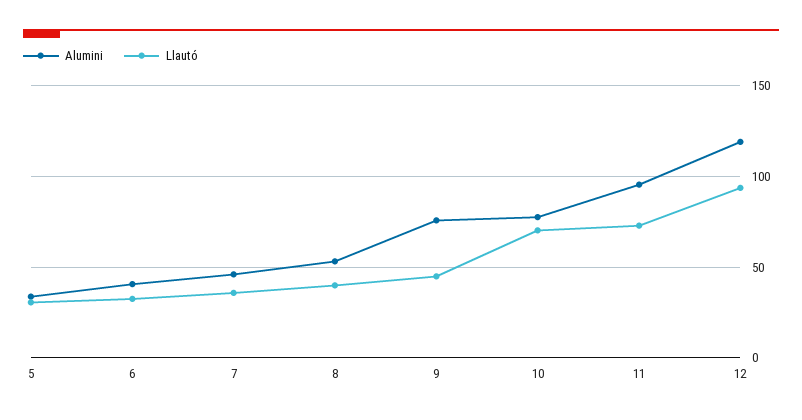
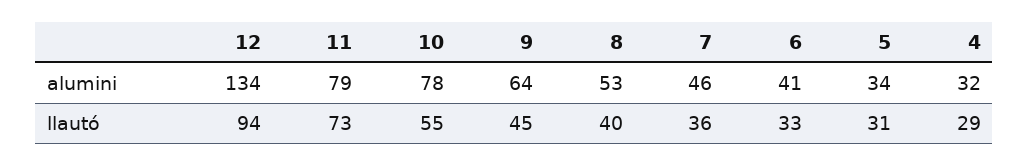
Alumini, 9: 75 -> 64
Llautó, 10: 70 -> 55
Alumini, 11: 95 -> 79
Alumini, 12: 120 -> 134
Alumini, 4: none -> 32
Llautó, 4: none -> 29

